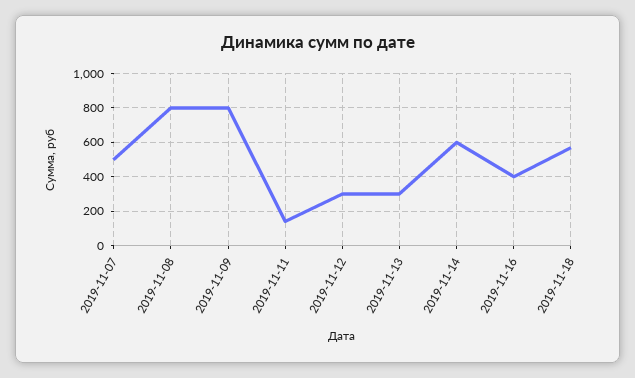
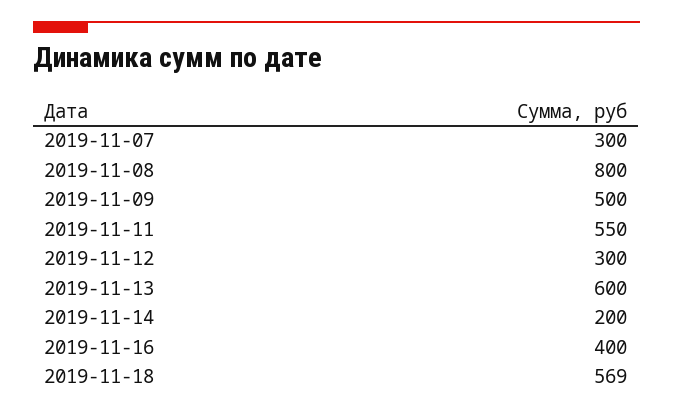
2019-11-07: 500 -> 300
2019-11-09: 800 -> 500
2019-11-11: 150 -> 550
2019-11-13: 300 -> 600
2019-11-14: 600 -> 200

